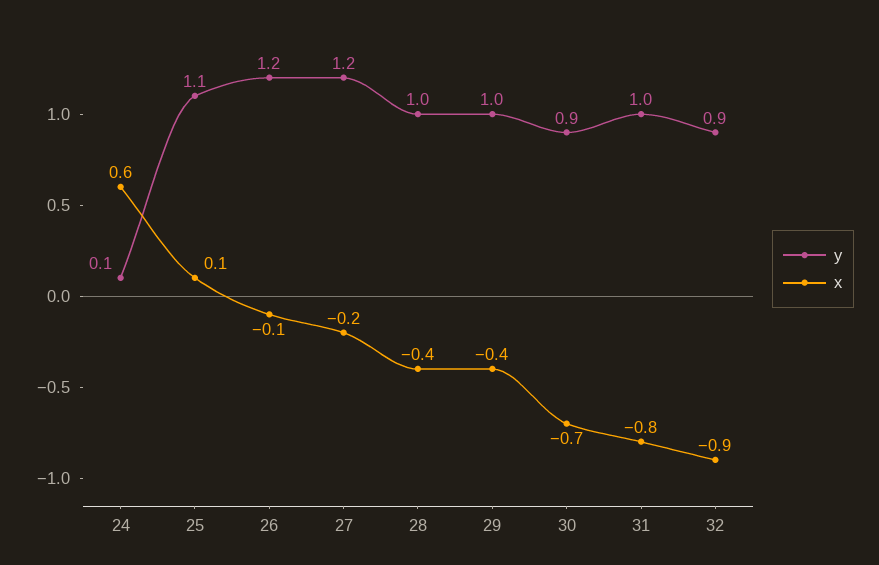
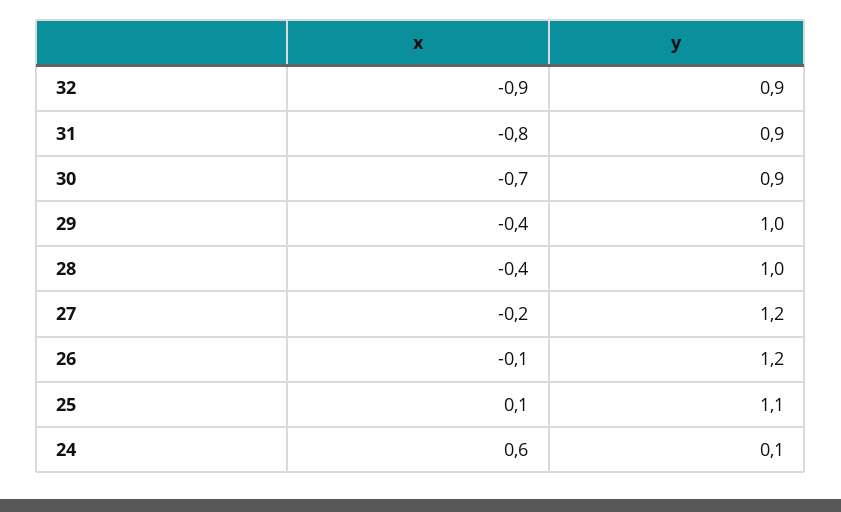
y, 31: 1 -> 0.9

